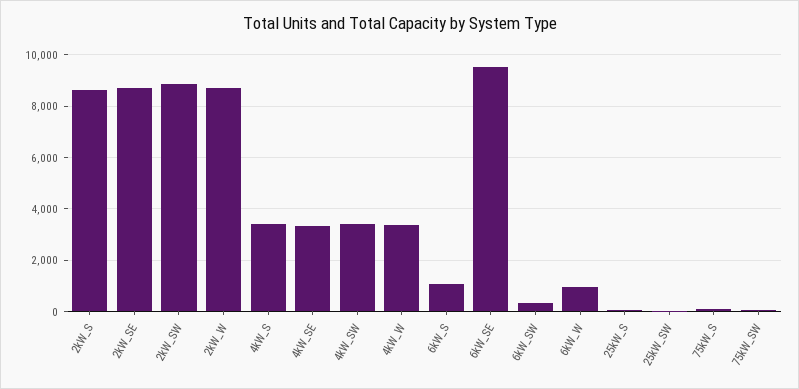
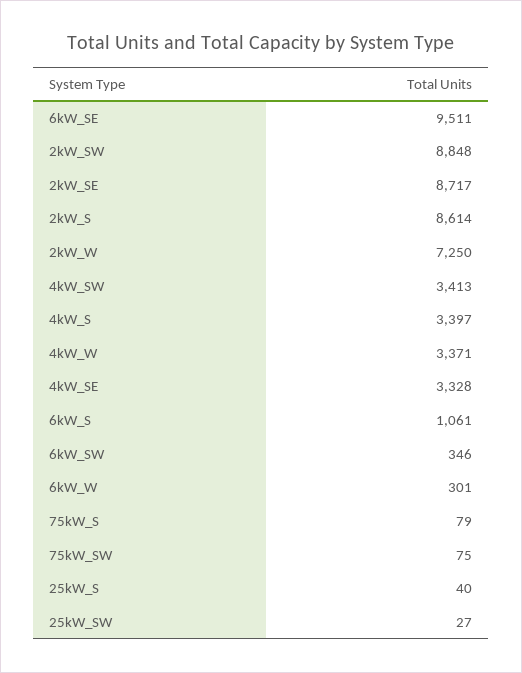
2kW_W: 8750 -> 7250
6kW_W: 1000 -> 301

